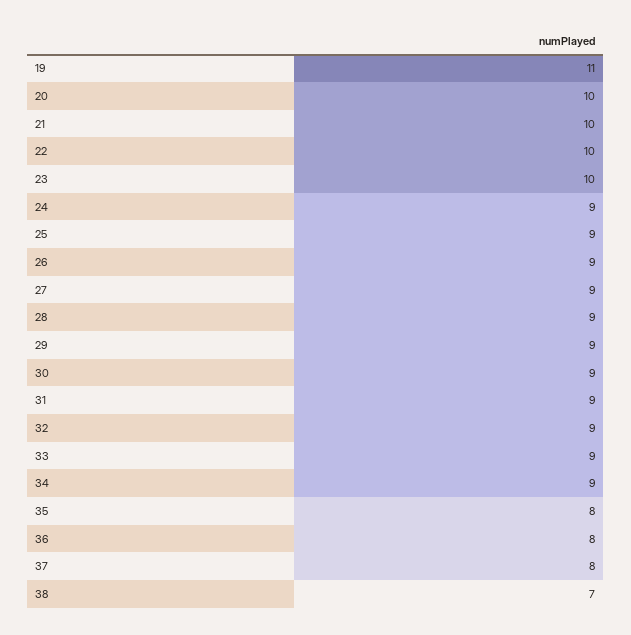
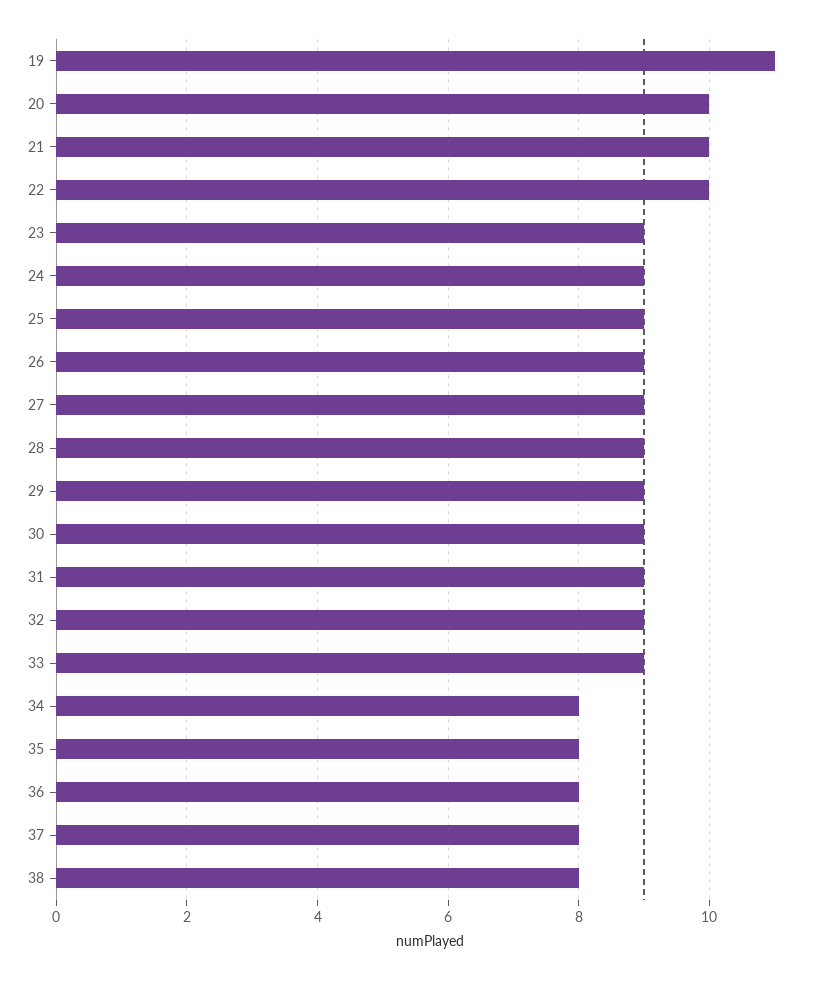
23: 10 -> 9
34: 9 -> 8
38: 7 -> 8

